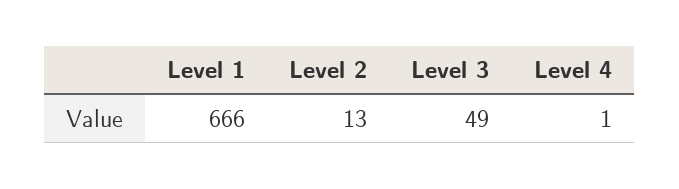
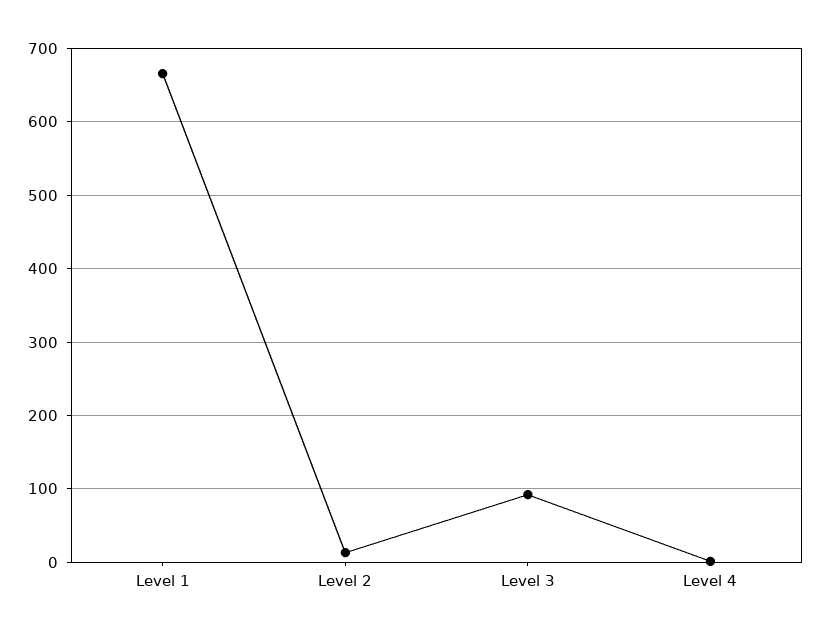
Level 3: 49 -> 90

